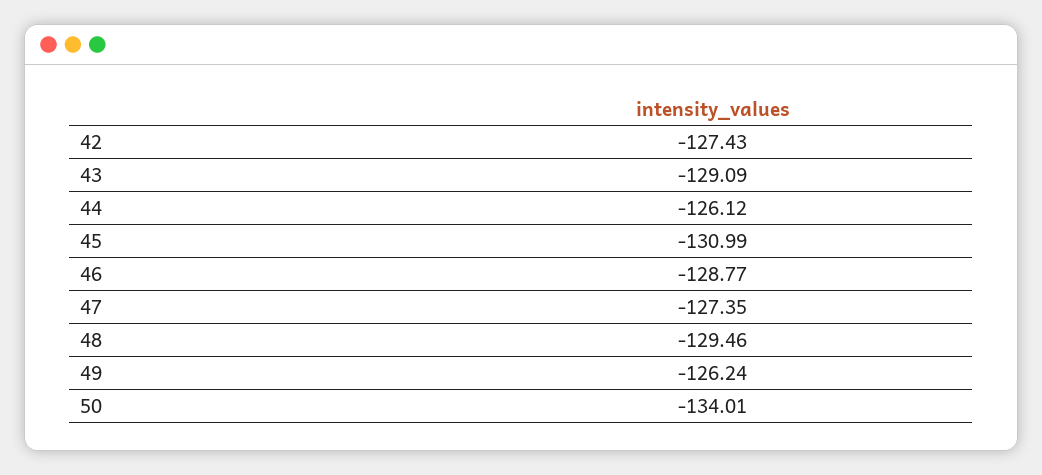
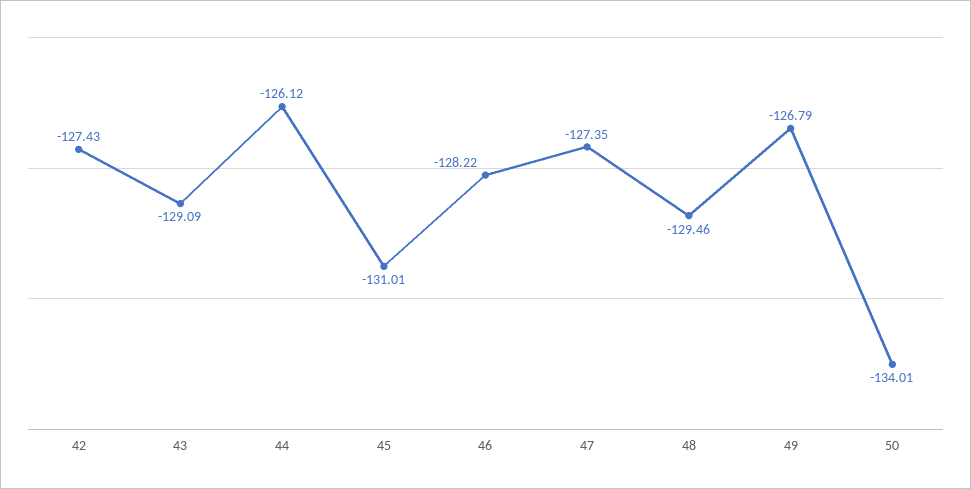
45: -130.99 -> -131.01
46: -128.77 -> -128.22
49: -126.24 -> -126.79

